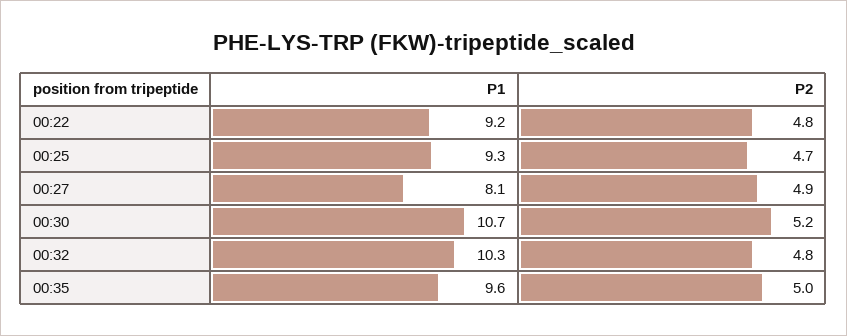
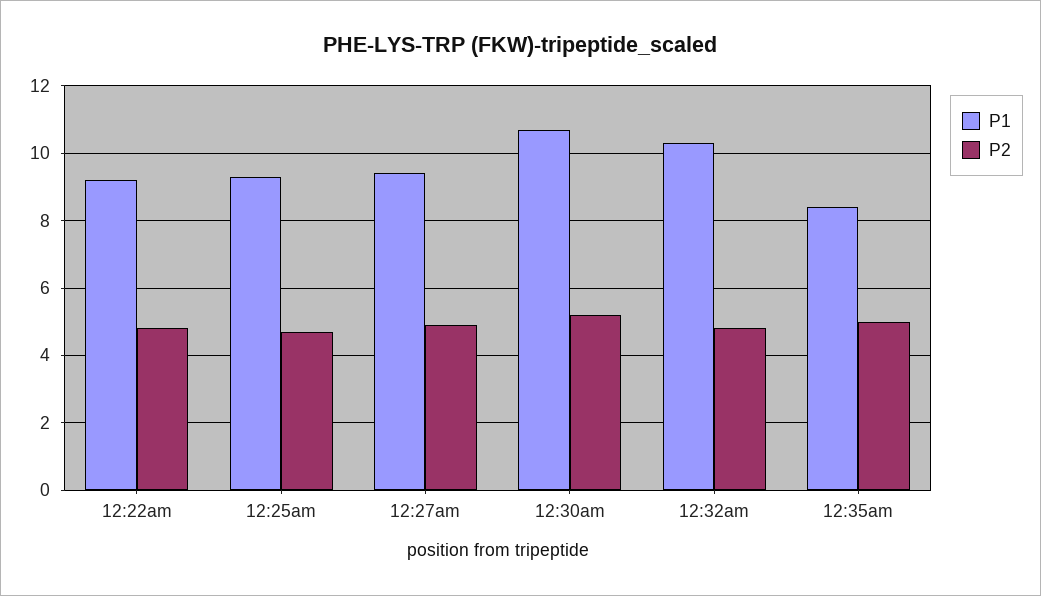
P1, 00:27: 8.1 -> 9.5
P1, 00:35: 9.6 -> 8.5

